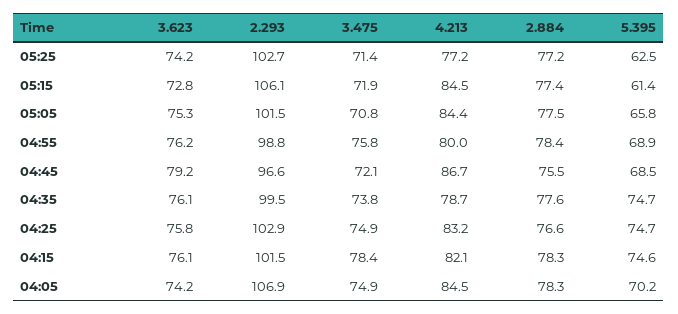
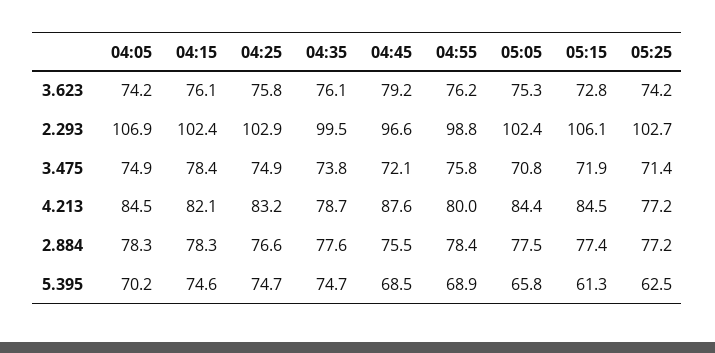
5.395, 05:15: 61.4 -> 61.3
2.293, 05:05: 101.5 -> 102.4
4.213, 04:45: 86.7 -> 87.6
2.293, 04:15: 101.5 -> 102.4

